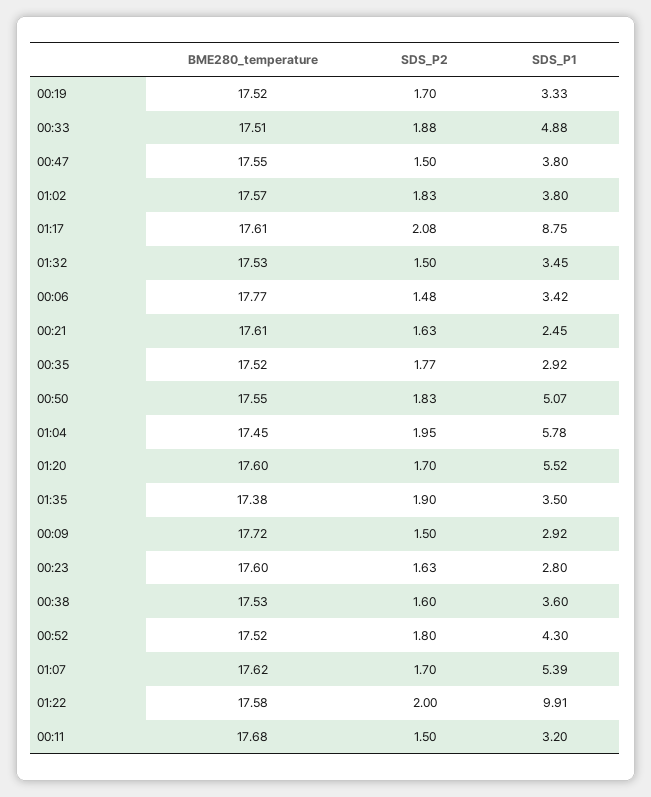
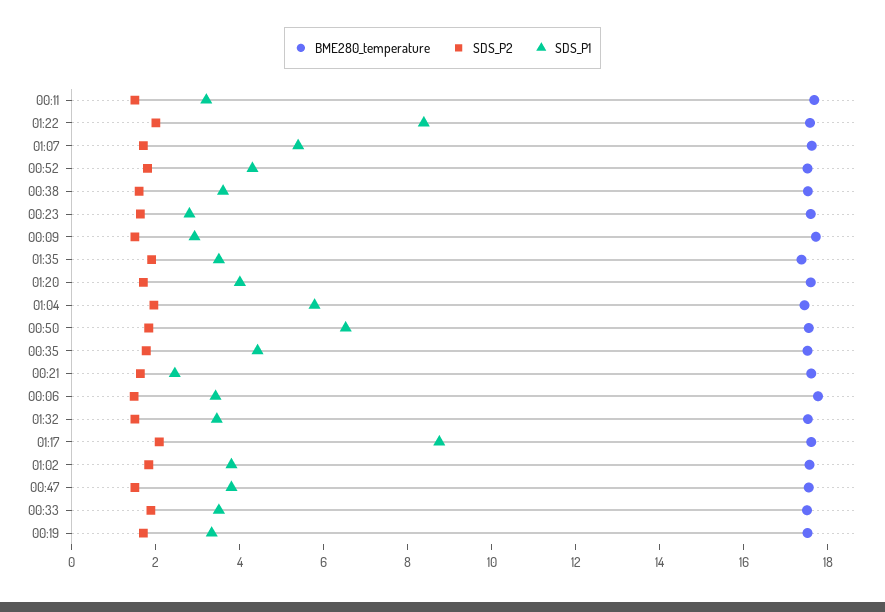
SDS_P1, 00:33: 4.88 -> 3.5
SDS_P1, 00:35: 2.92 -> 4.5
SDS_P1, 00:50: 5.07 -> 6.5
SDS_P1, 01:20: 5.52 -> 4
SDS_P1, 01:22: 9.91 -> 8.5

